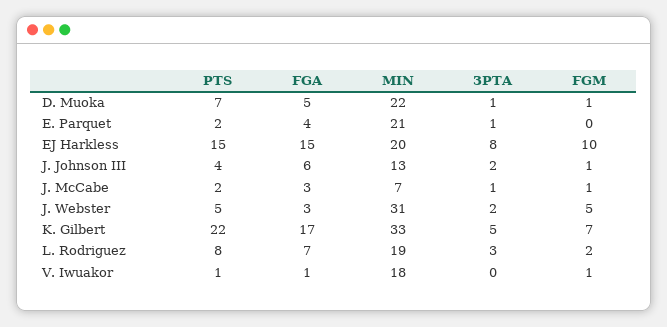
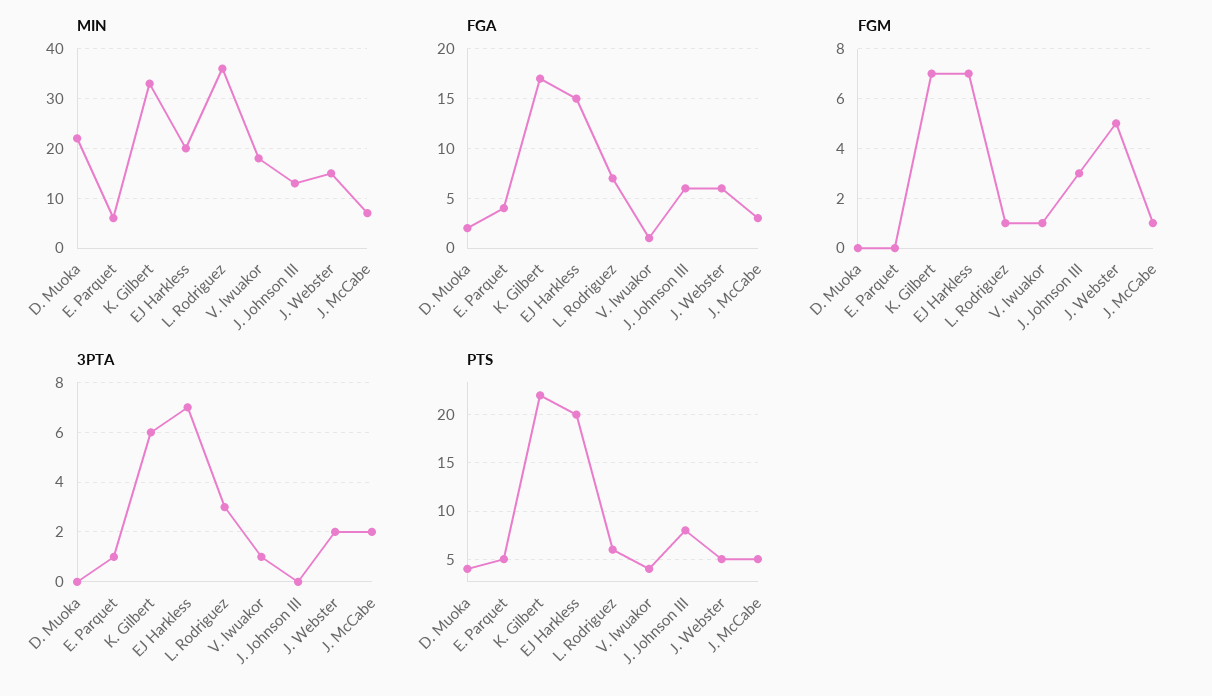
PTS, D. Muoka: 7 -> 4
FGA, D. Muoka: 5 -> 2
3PTA, D. Muoka: 1 -> 0
FGM, D. Muoka: 1 -> 0
PTS, E. Parquet: 2 -> 5
MIN, E. Parquet: 21 -> 5
PTS, EJ Harkless: 15 -> 20
3PTA, EJ Harkless: 8 -> 7
FGM, EJ Harkless: 10 -> 7
PTS, J. Johnson III: 4 -> 8
3PTA, J. Johnson III: 2 -> 0
FGM, J. Johnson III: 1 -> 3
PTS, J. McCabe: 2 -> 5
3PTA, J. McCabe: 1 -> 2
FGA, J. Webster: 3 -> 6
MIN, J. Webster: 31 -> 15
3PTA, K. Gilbert: 5 -> 6
PTS, L. Rodriguez: 8 -> 6
MIN, L. Rodriguez: 19 -> 35
FGM, L. Rodriguez: 2 -> 1
PTS, V. Iwuakor: 1 -> 4
3PTA, V. Iwuakor: 0 -> 1

